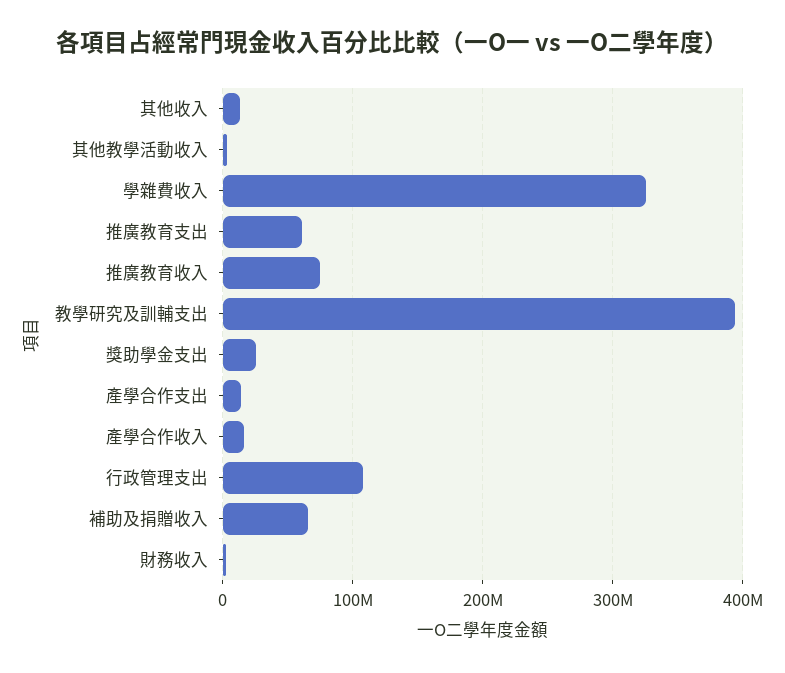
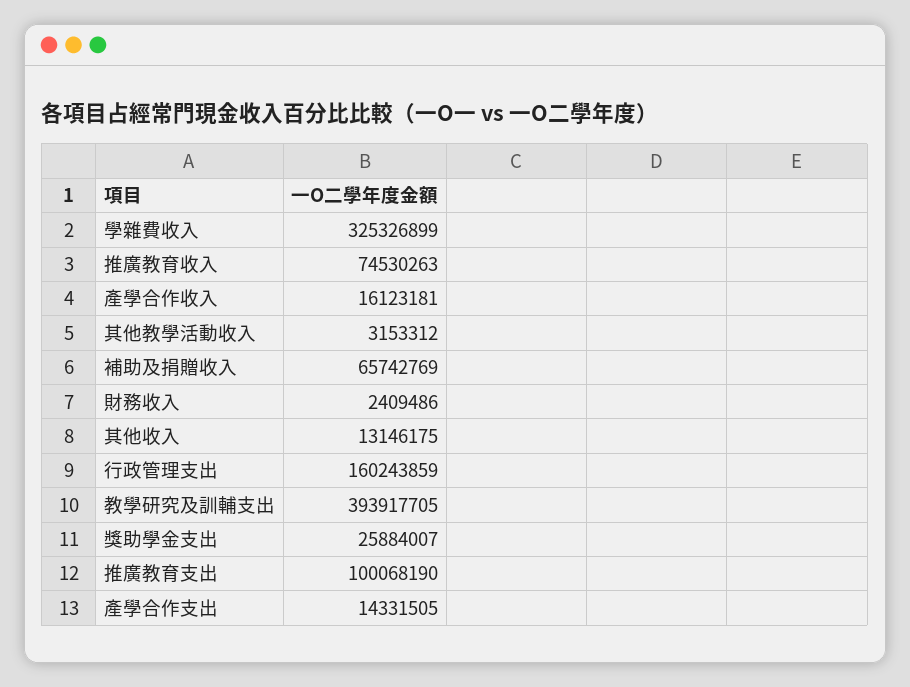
推廣教育支出: 60000000 -> 100068190
行政管理支出: 110000000 -> 160243859

